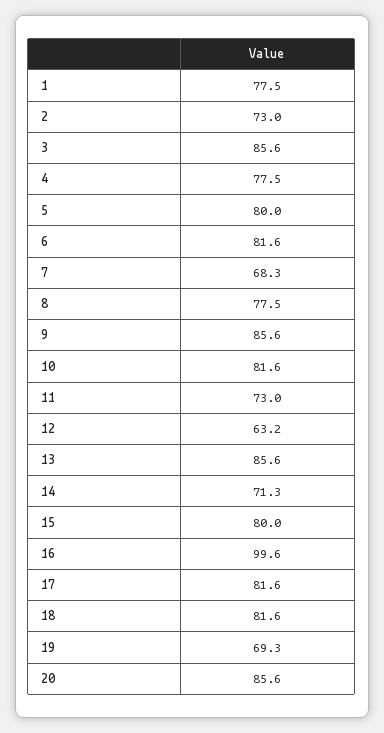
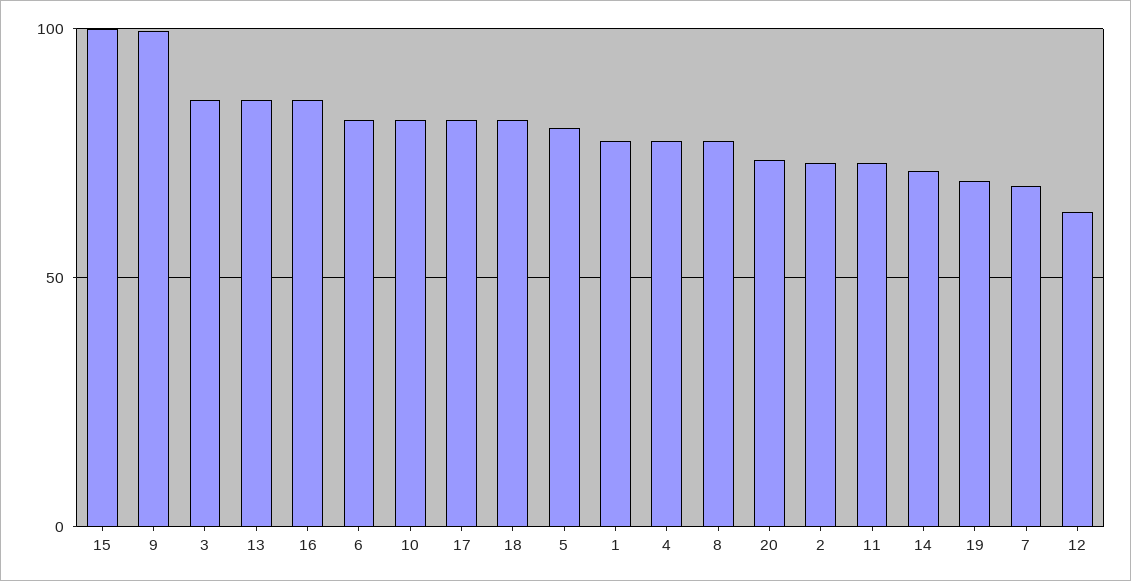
9: 85.6 -> 100
15: 80 -> 100
16: 99.6 -> 85
20: 85.6 -> 75

